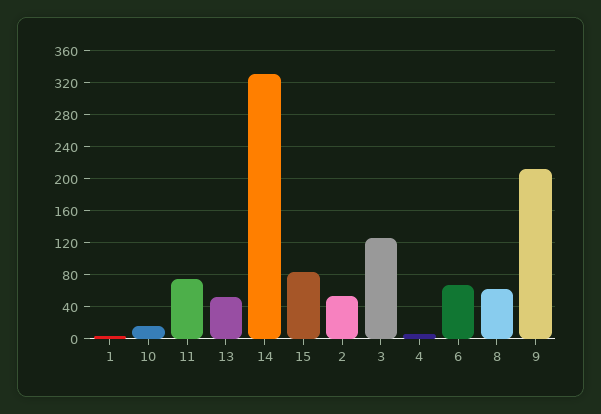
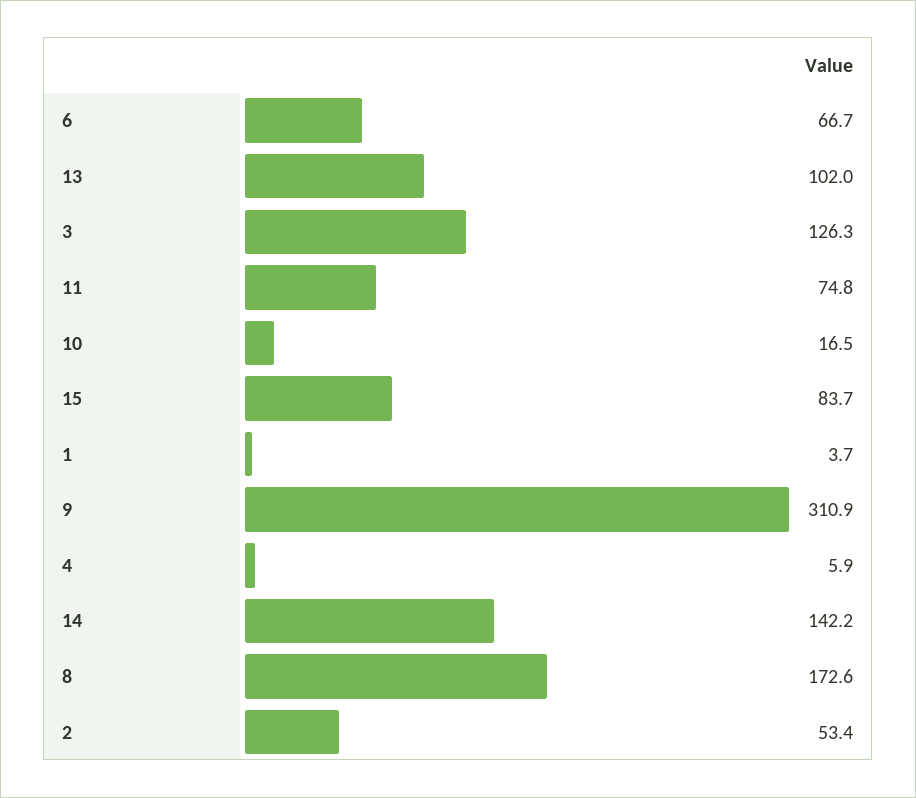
13: 50 -> 102
14: 330 -> 142.2
8: 60 -> 172.6
9: 210 -> 310.9

